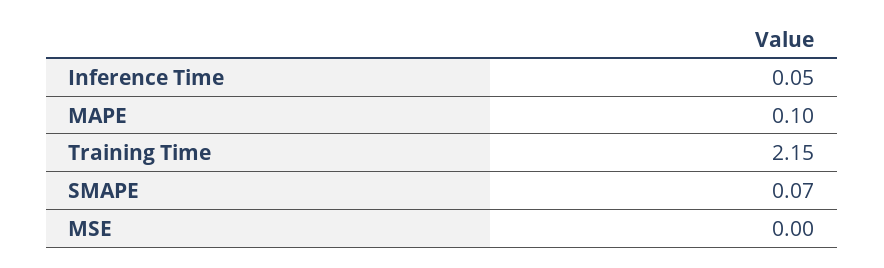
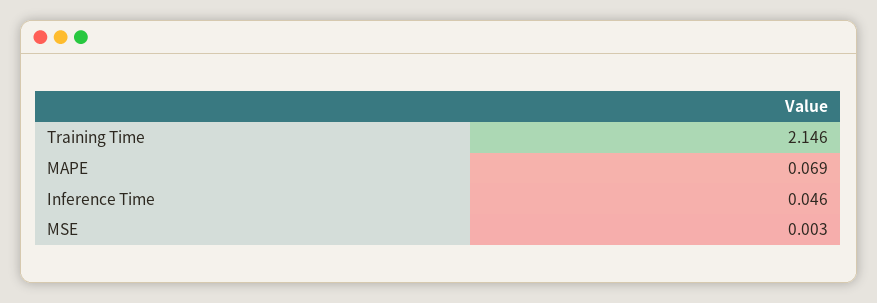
MAPE: 0.1 -> 0.069
SMAPE: 0.07 -> none

